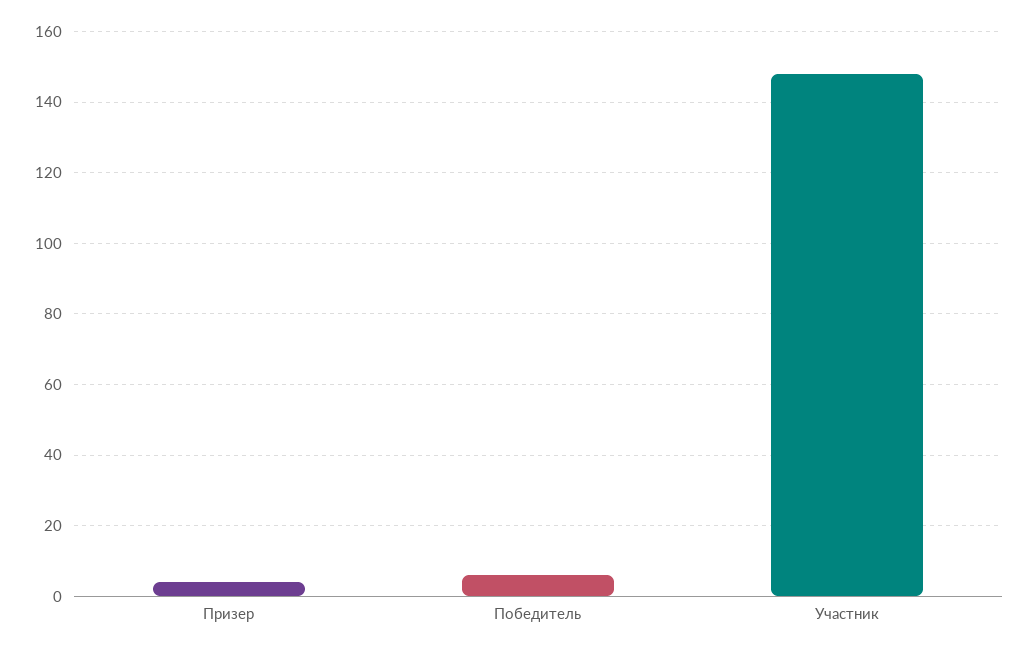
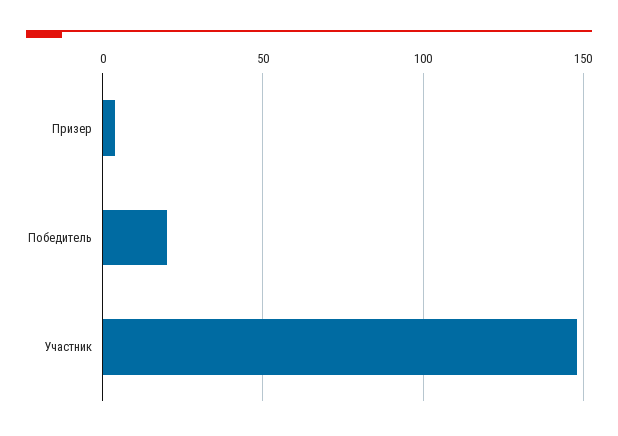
Победитель: 5 -> 20

